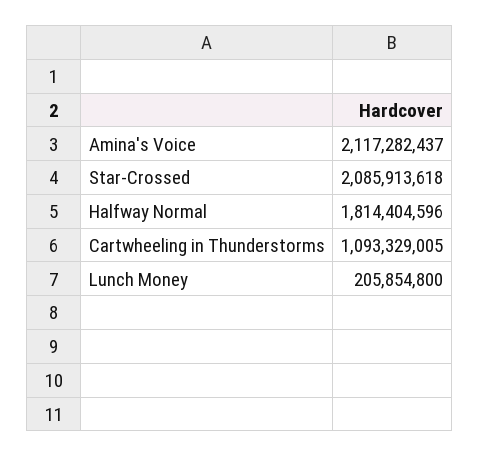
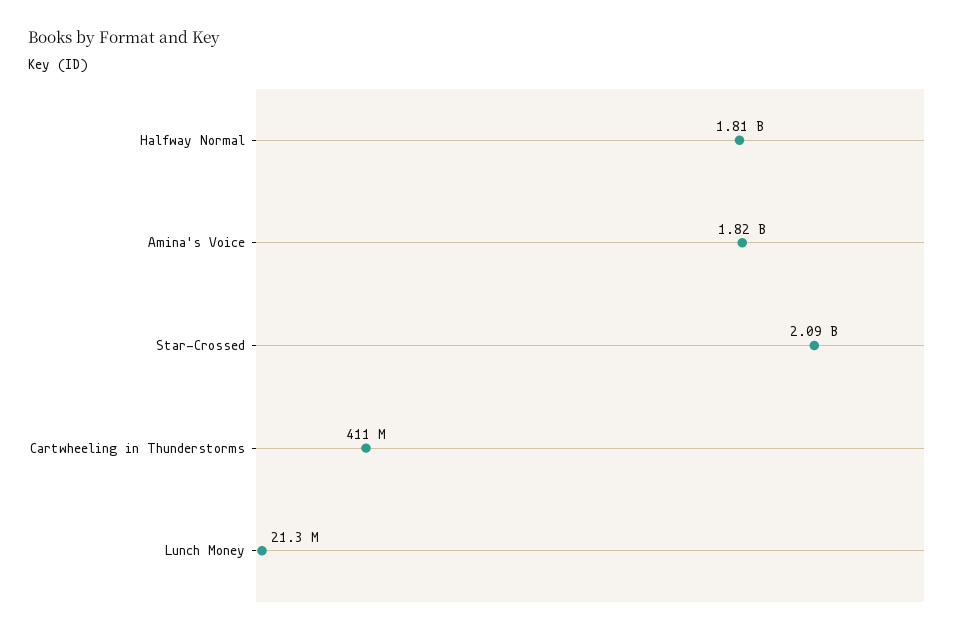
Amina's Voice: 2117282437 -> 1820000000
Cartwheeling in Thunderstorms: 1093329005 -> 411000000
Lunch Money: 205854800 -> 21300000

